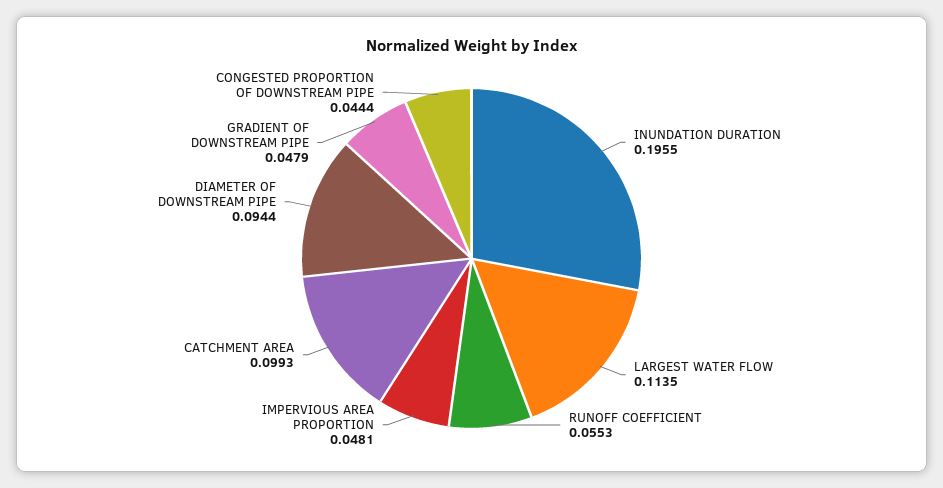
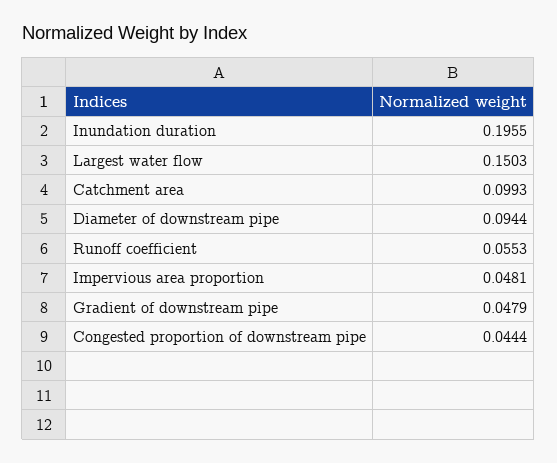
LARGEST WATER FLOW: 0.1135 -> 0.1503

